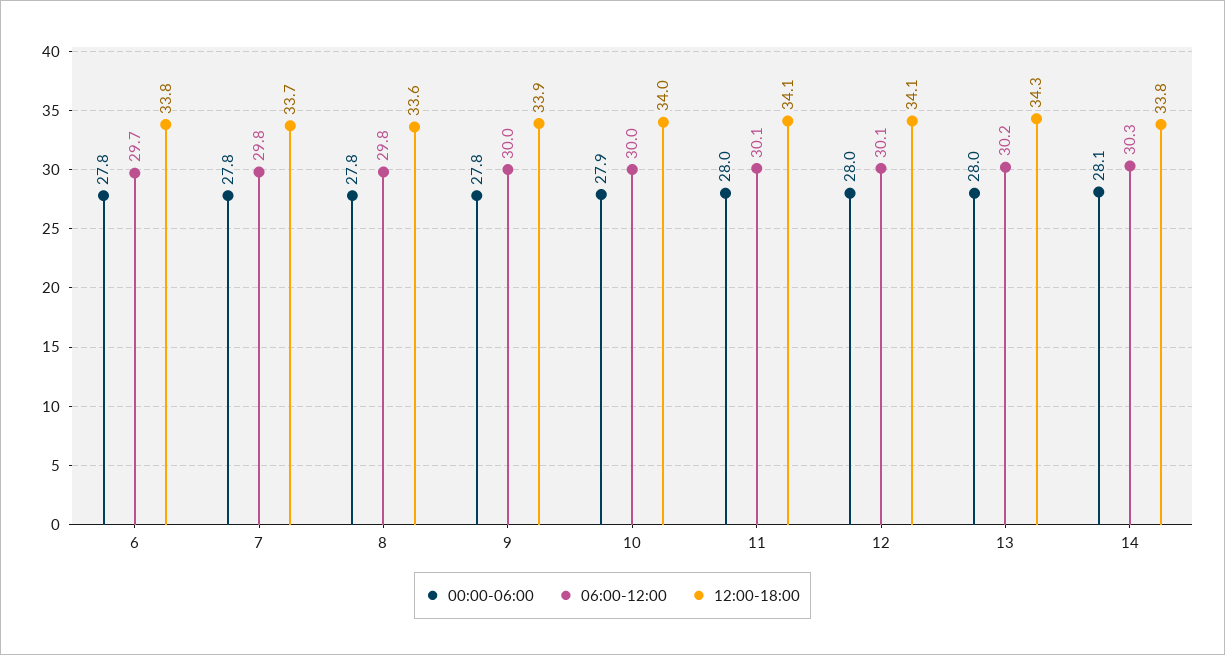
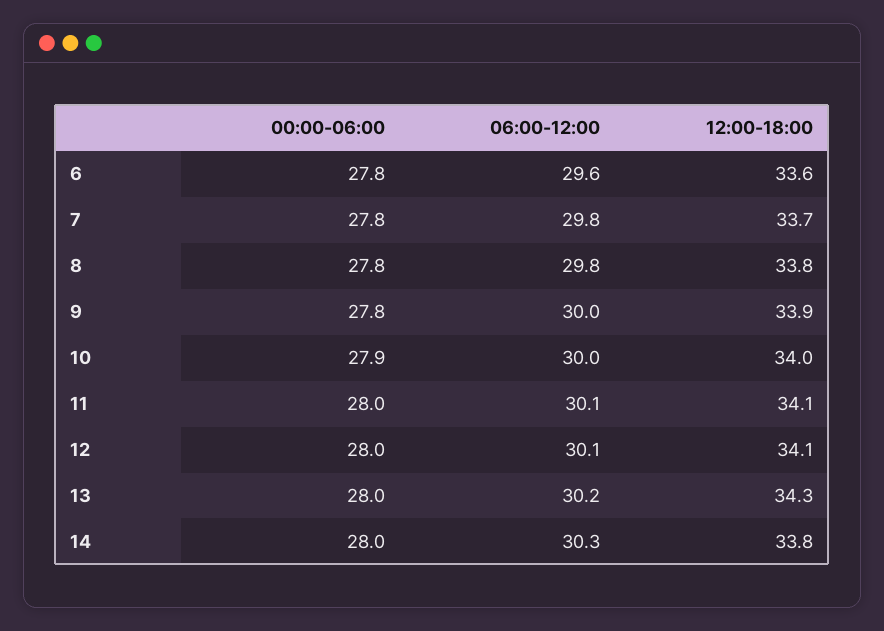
06:00-12:00, 6: 29.7 -> 29.6
12:00-18:00, 6: 33.8 -> 33.6
12:00-18:00, 8: 33.6 -> 33.8
00:00-06:00, 14: 28.1 -> 28

